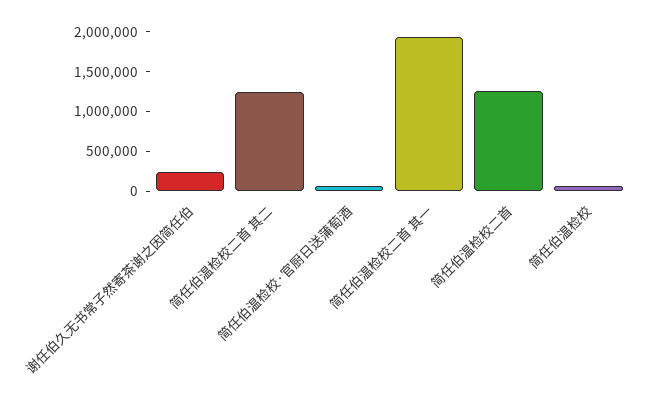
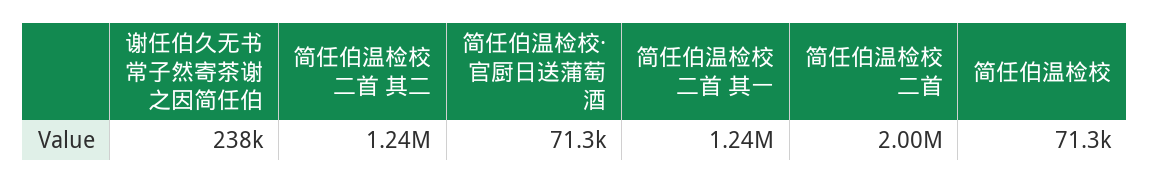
简任伯温检校二首 其一: 2000000 -> 1240000
简任伯温检校二首: 1250000 -> 2000000

